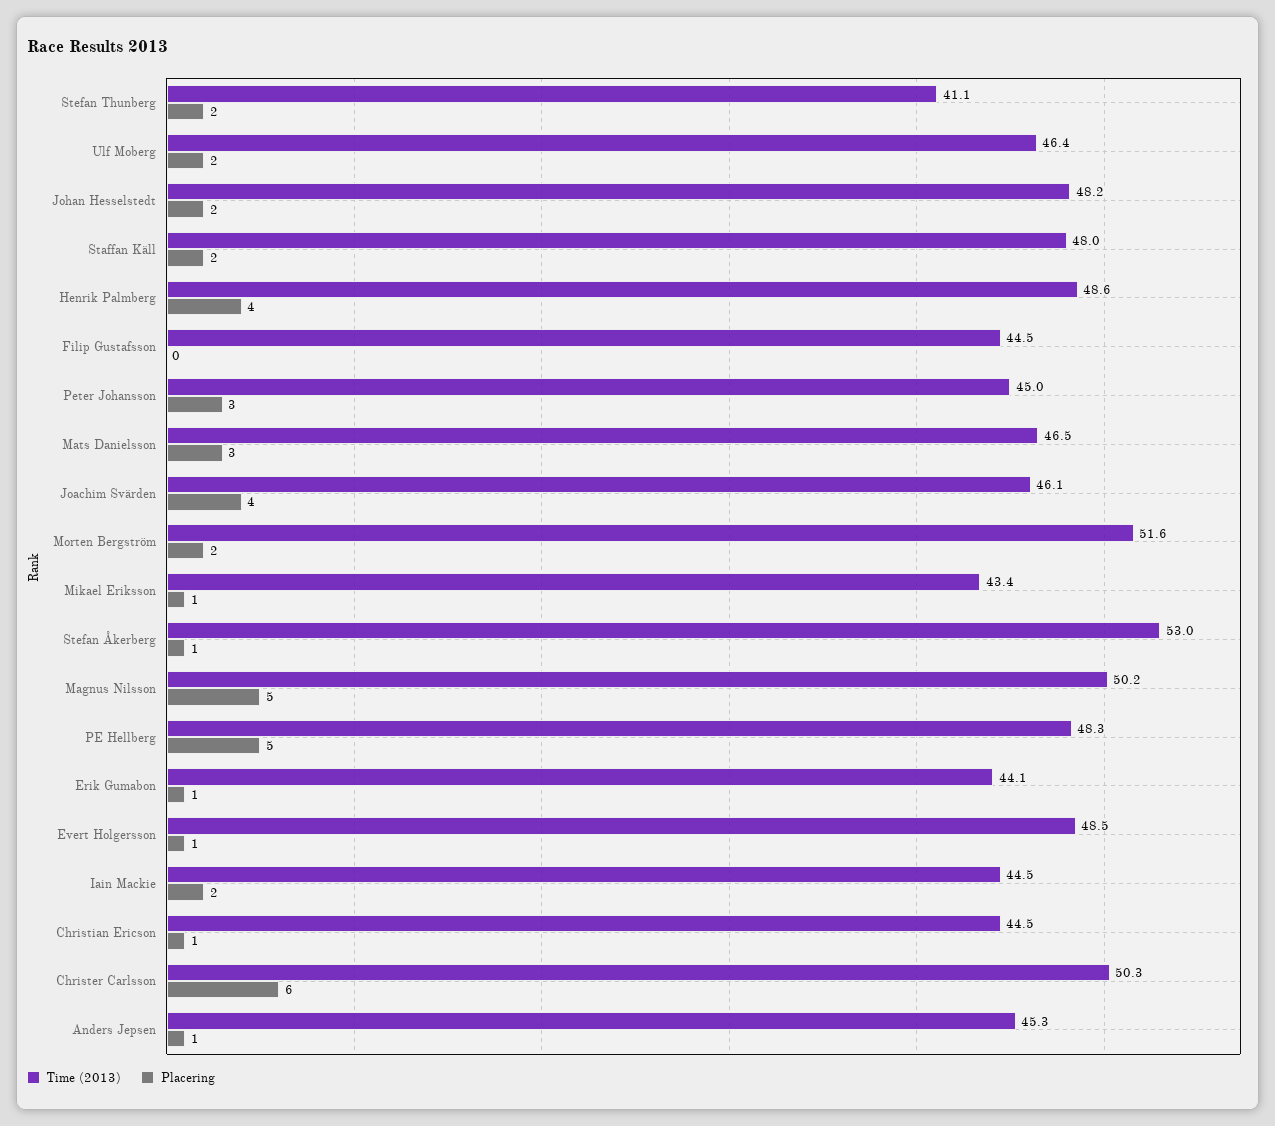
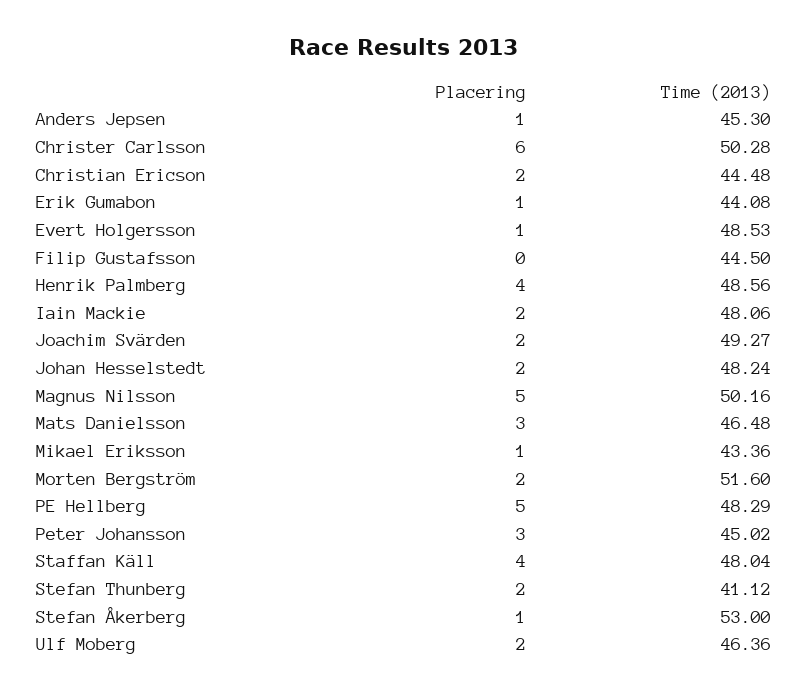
Placering, Staffan Käll: 2 -> 4
Time (2013), Joachim Svärden: 46.1 -> 49.27
Placering, Joachim Svärden: 4 -> 2
Time (2013), Iain Mackie: 44.5 -> 48.06
Placering, Christian Ericson: 1 -> 2

